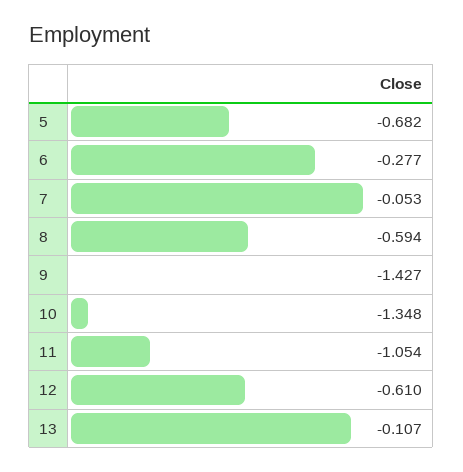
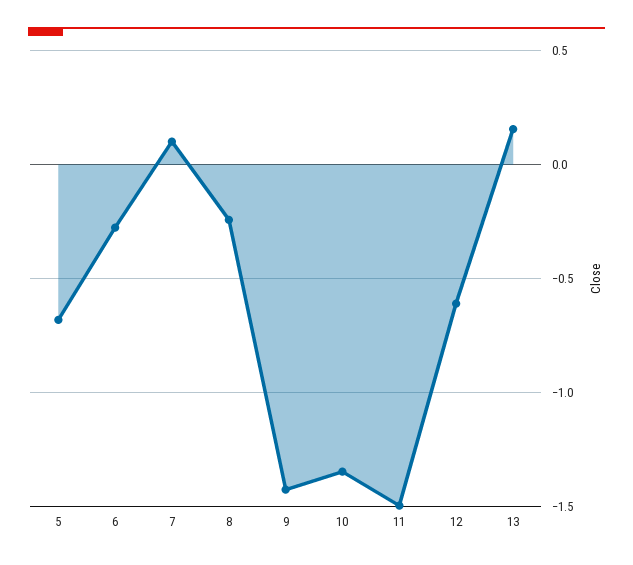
7: -0.053 -> 0.1
8: -0.594 -> -0.25
11: -1.054 -> -1.5
13: -0.107 -> 0.15

